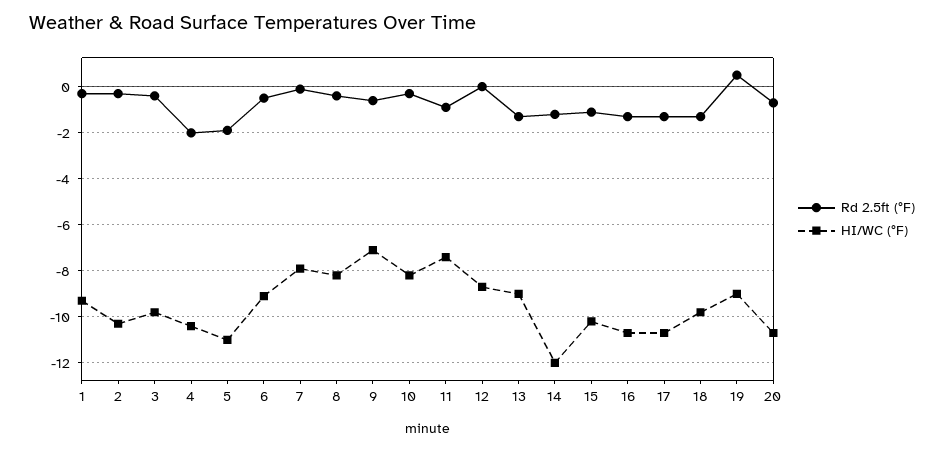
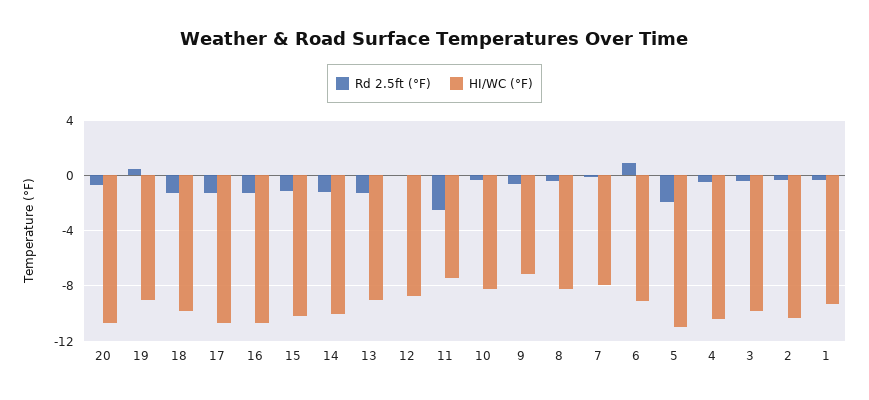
Rd 2.5ft (°F), 4: -2 -> -0.5
Rd 2.5ft (°F), 6: -0.5 -> 1
Rd 2.5ft (°F), 11: -1 -> -2.5
HI/WC (°F), 14: -12 -> -10

